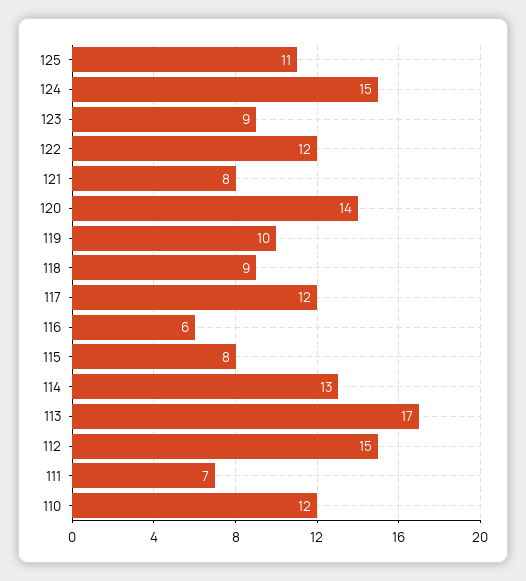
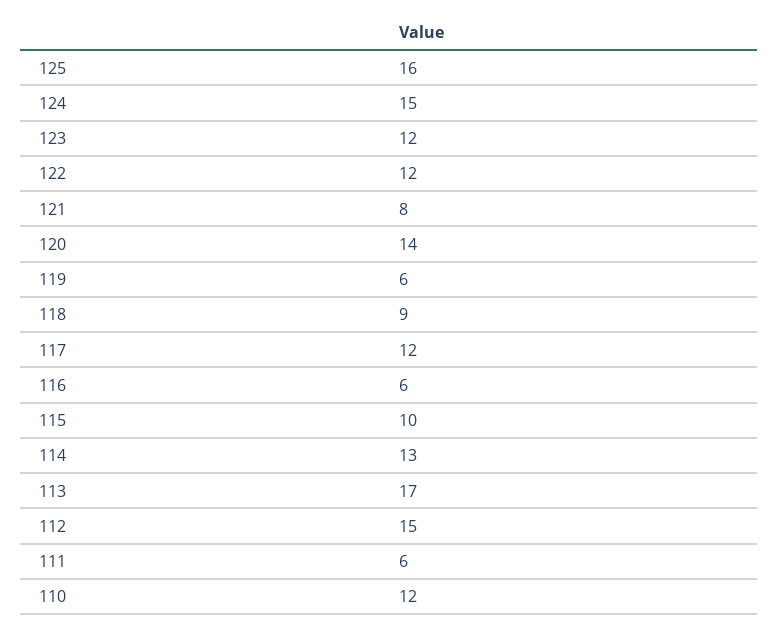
125: 11 -> 16
123: 9 -> 12
119: 10 -> 6
115: 8 -> 10
111: 7 -> 6

